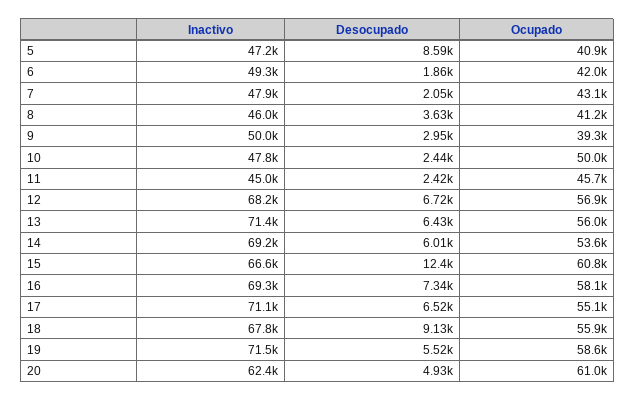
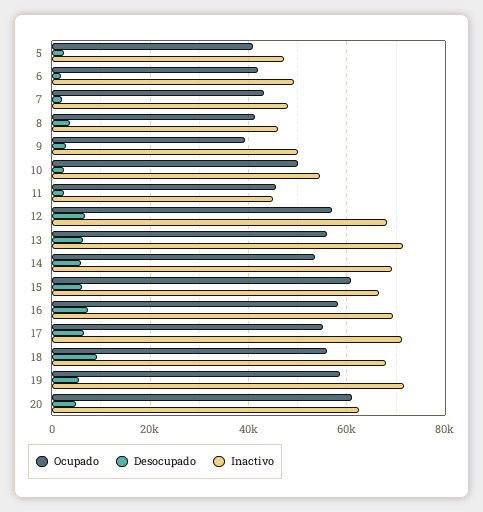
Desocupado, 5: 8590 -> 2000
Inactivo, 10: 47800 -> 54000
Desocupado, 15: 12400 -> 6000

